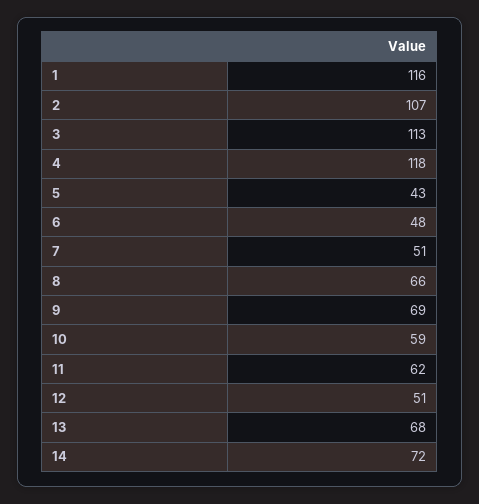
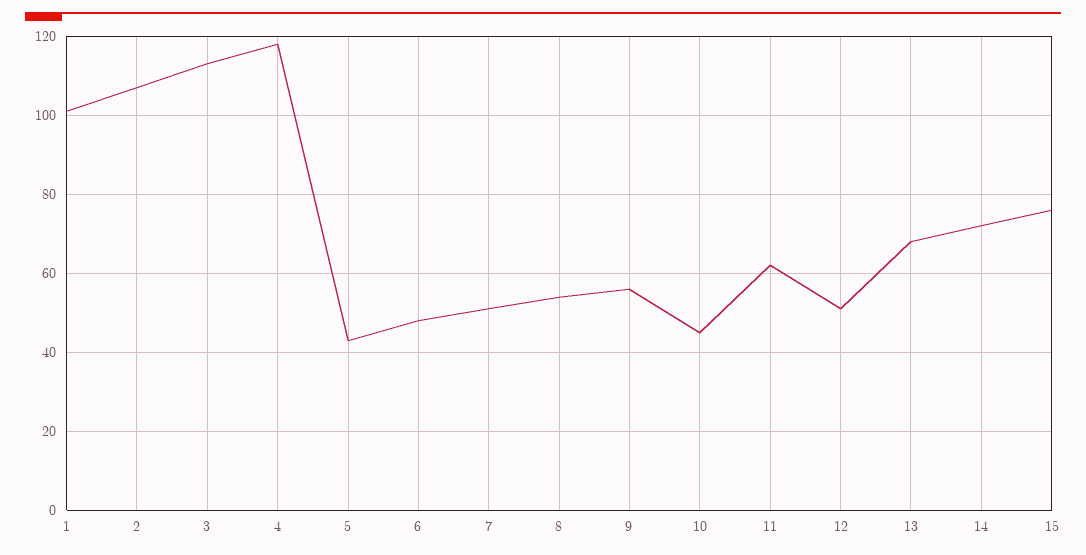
1: 116 -> 100
8: 66 -> 55
9: 69 -> 55
10: 59 -> 45
15: none -> 75

